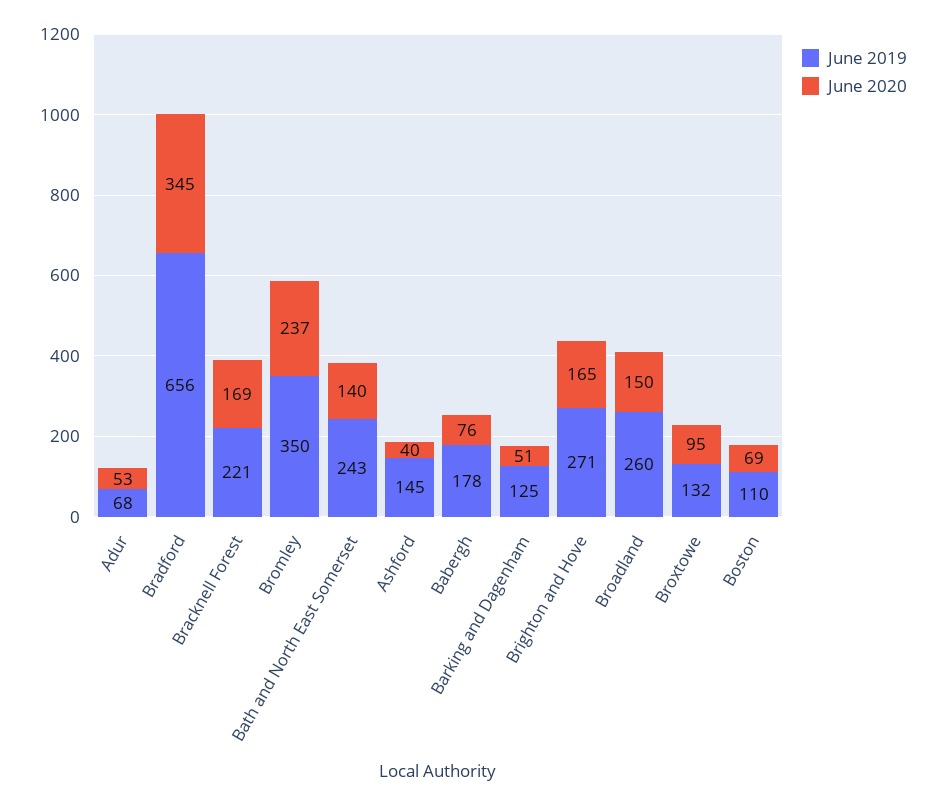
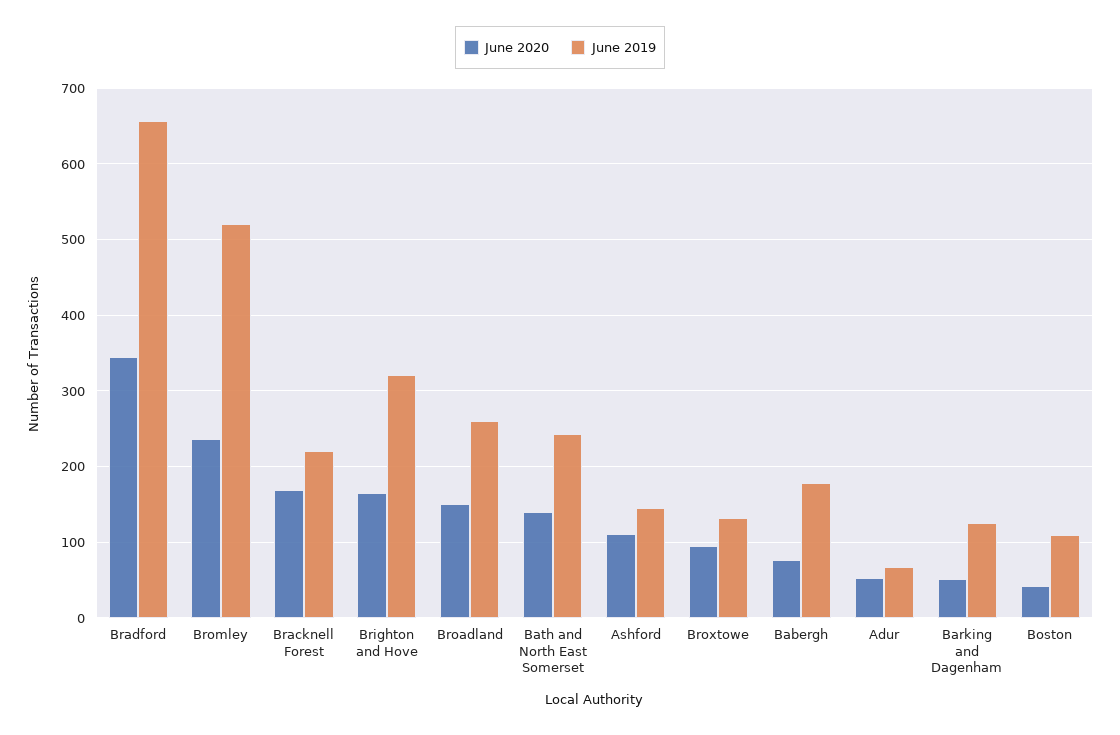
June 2019, Bromley: 350 -> 520
June 2020, Ashford: 40 -> 110
June 2019, Brighton and Hove: 271 -> 320
June 2020, Boston: 69 -> 40

